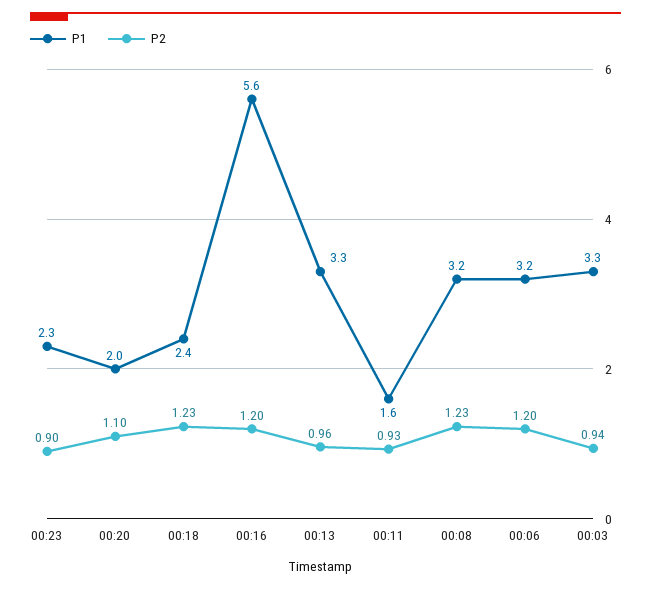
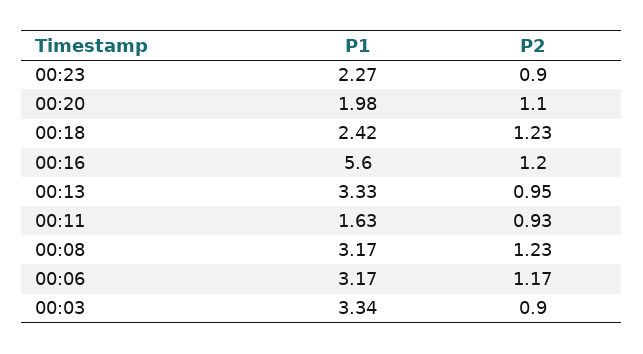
P2, 00:13: 0.96 -> 0.95
P2, 00:06: 1.2 -> 1.17
P2, 00:03: 0.94 -> 0.9

